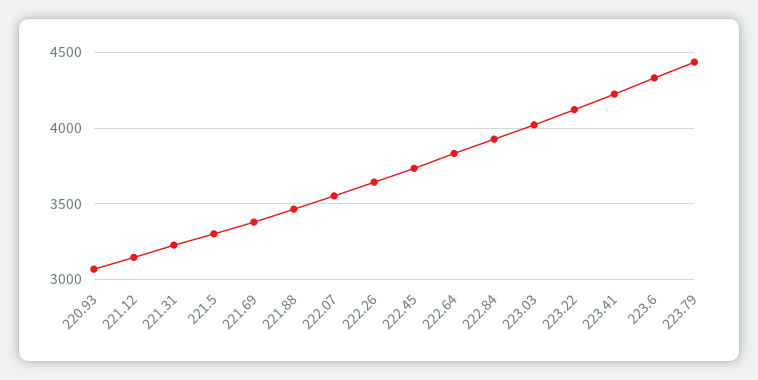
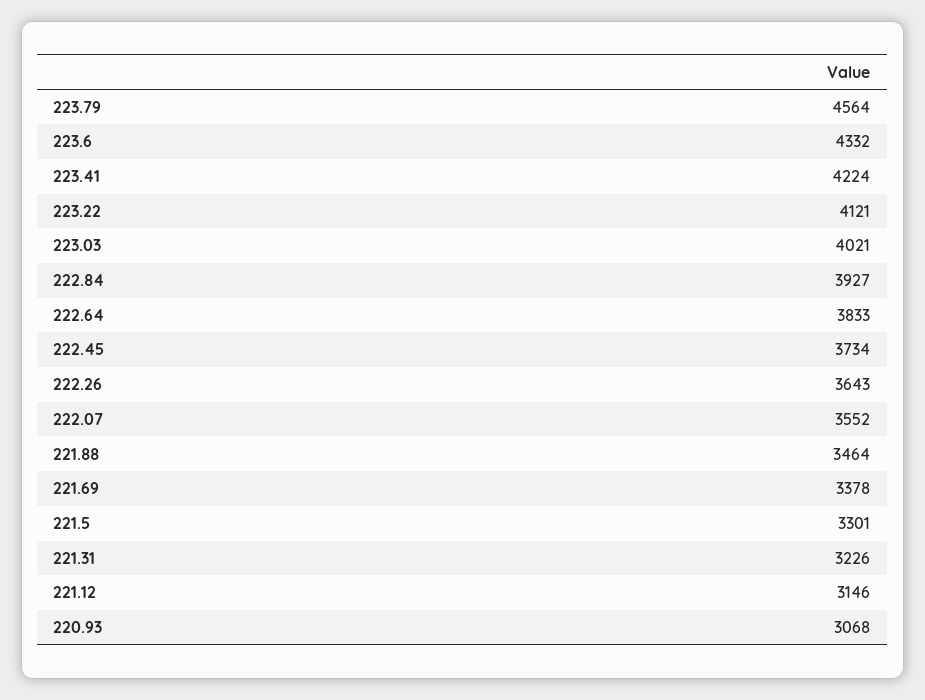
223.79: 4450 -> 4564

